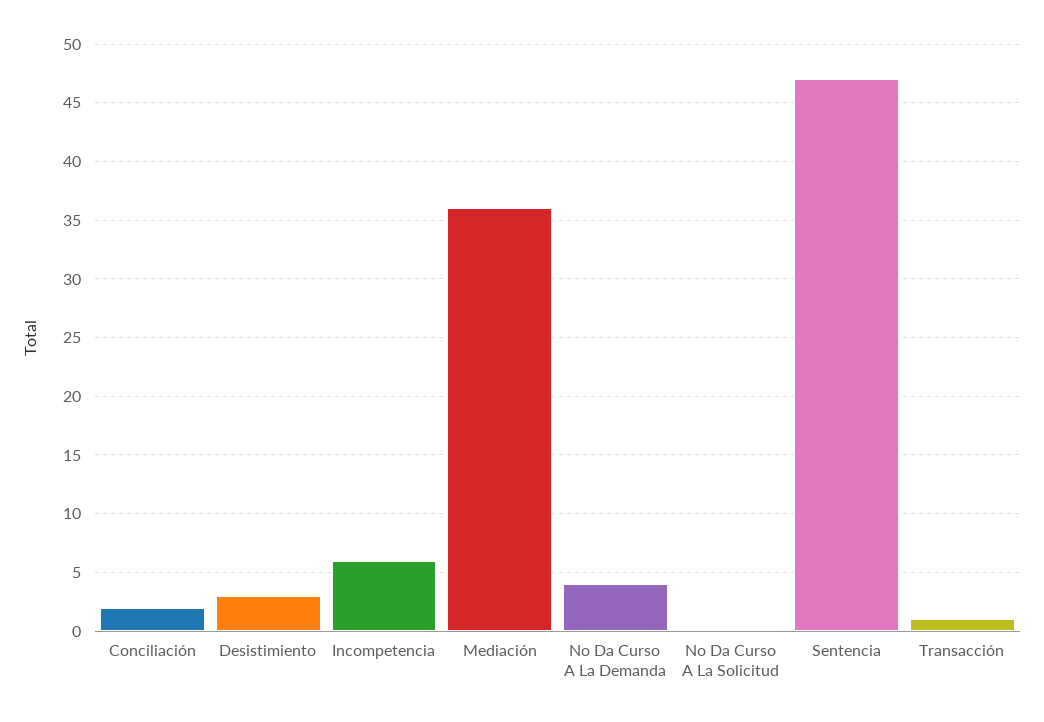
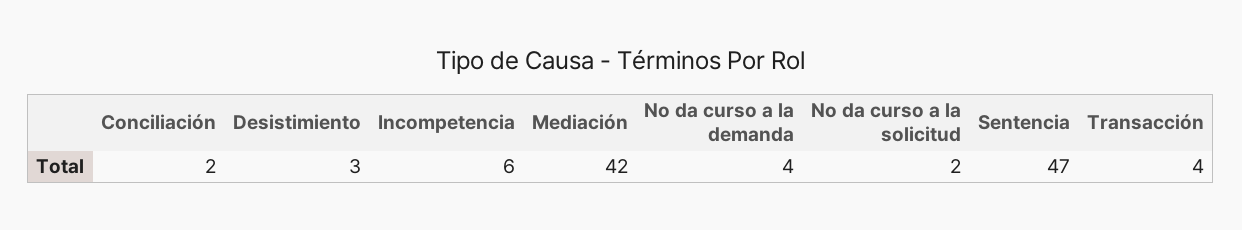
Mediación: 36 -> 42
No Da Curso A La Solicitud: 0 -> 2
Transacción: 1 -> 4

